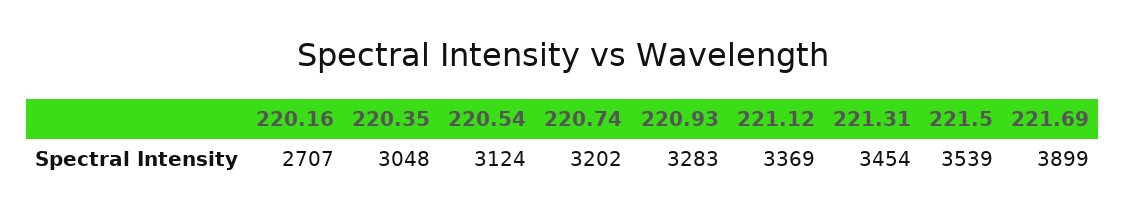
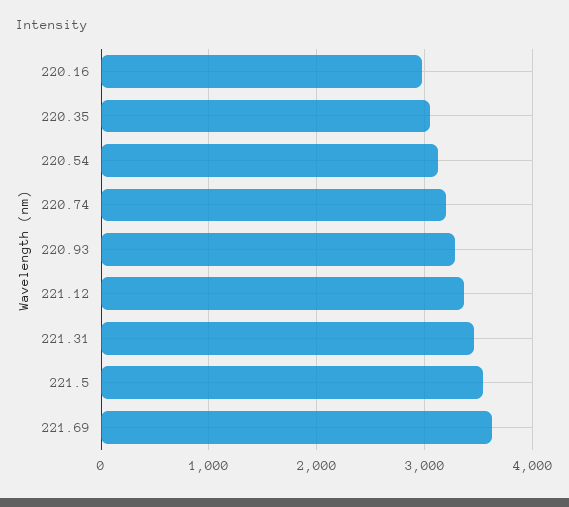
220.16: 2707 -> 3000
221.69: 3899 -> 3600

